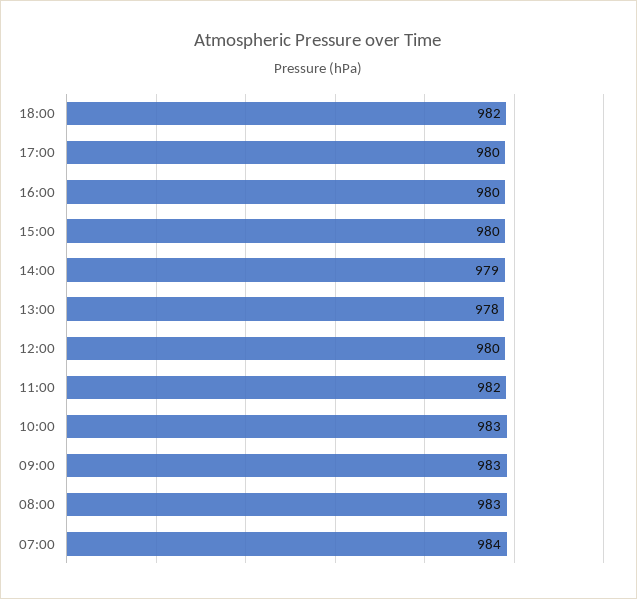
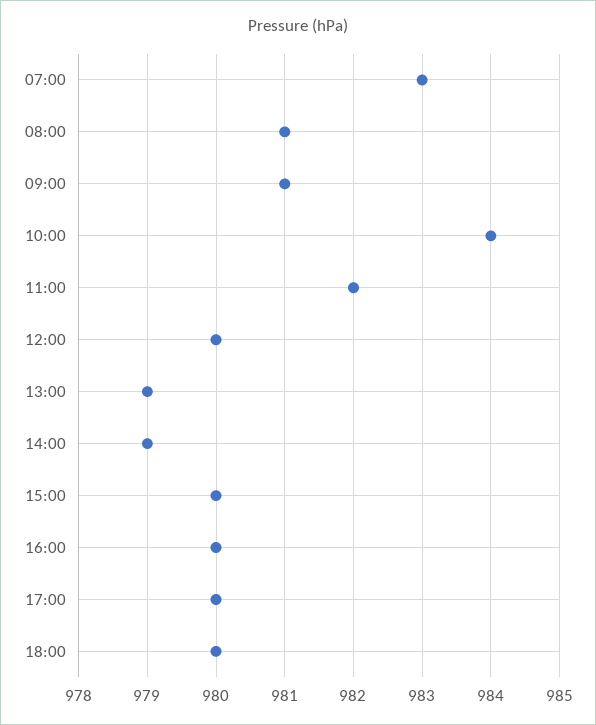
18:00: 982 -> 980
13:00: 978 -> 979
10:00: 983 -> 984
09:00: 983 -> 981
08:00: 983 -> 981
07:00: 984 -> 983

